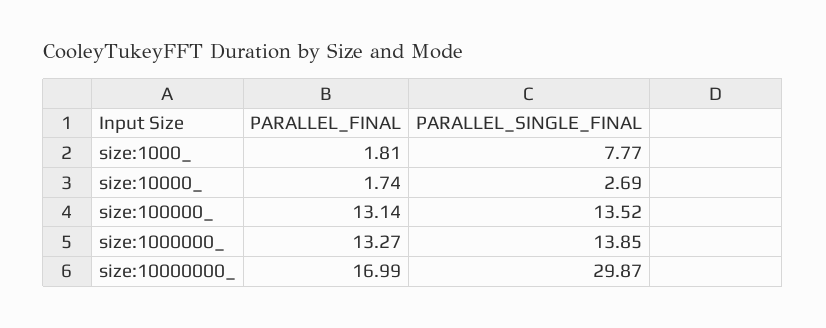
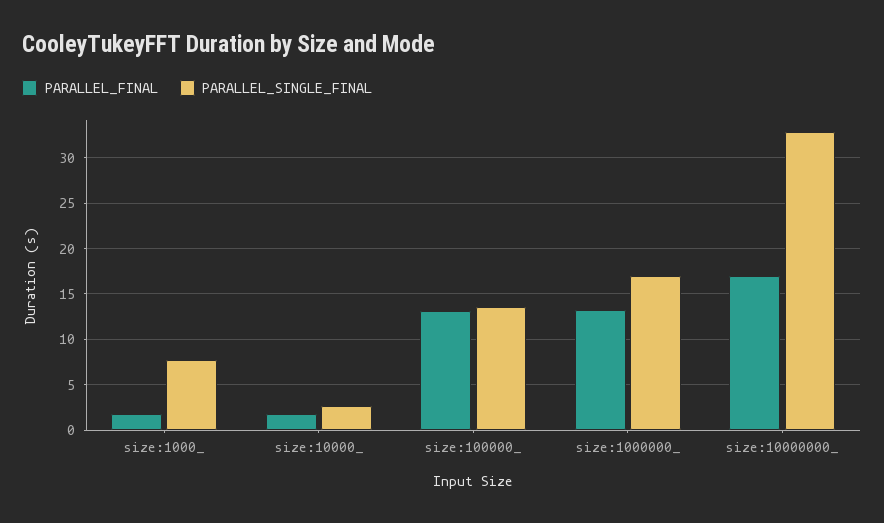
PARALLEL_SINGLE_FINAL, size:1000000_: 13.85 -> 17
PARALLEL_SINGLE_FINAL, size:10000000_: 29.87 -> 33

